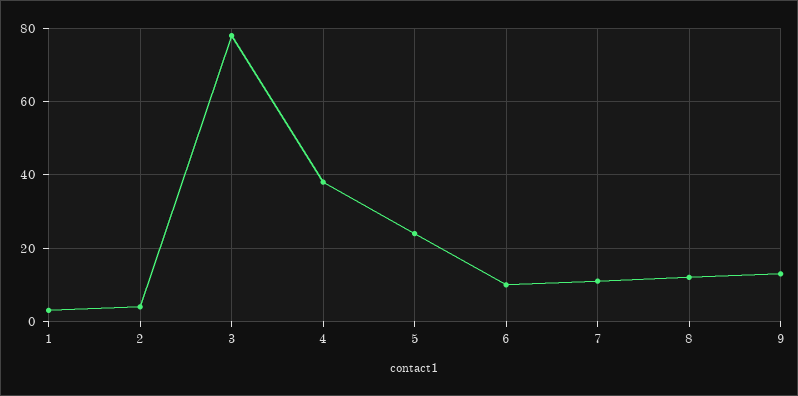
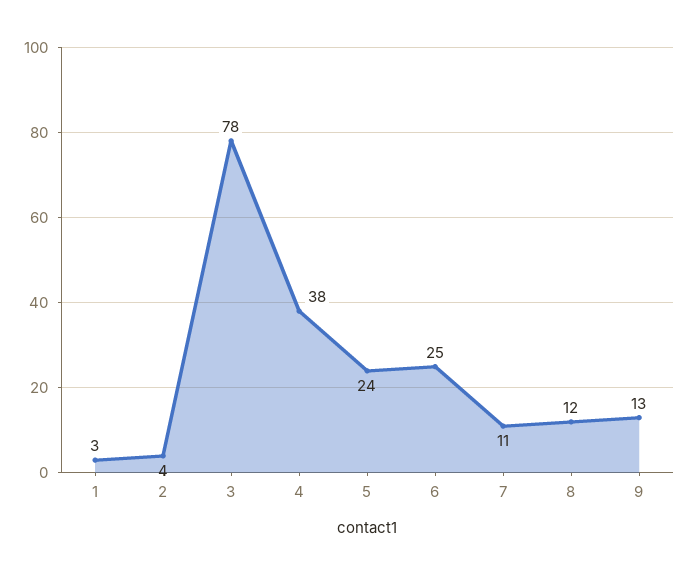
6: 10 -> 25

